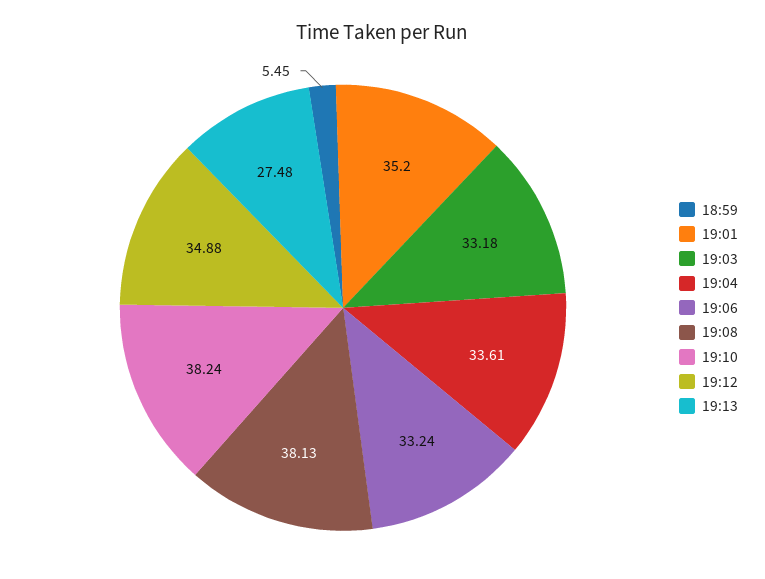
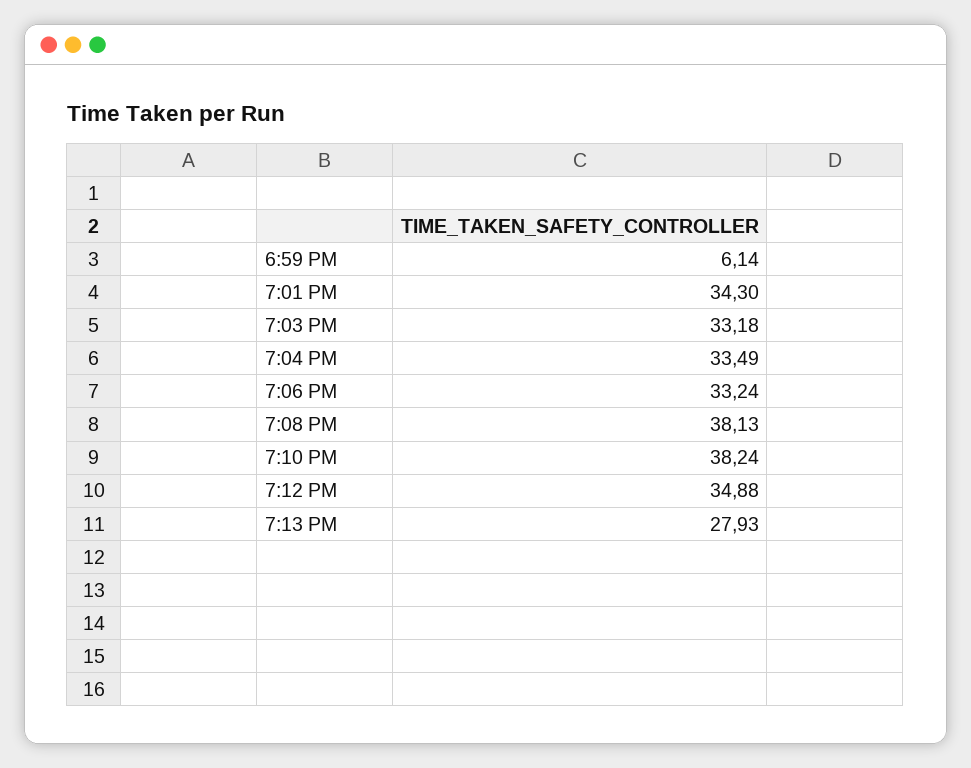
18:59: 5.45 -> 6.14
19:01: 35.2 -> 34.3
19:04: 33.61 -> 33.49
19:13: 27.48 -> 27.93

